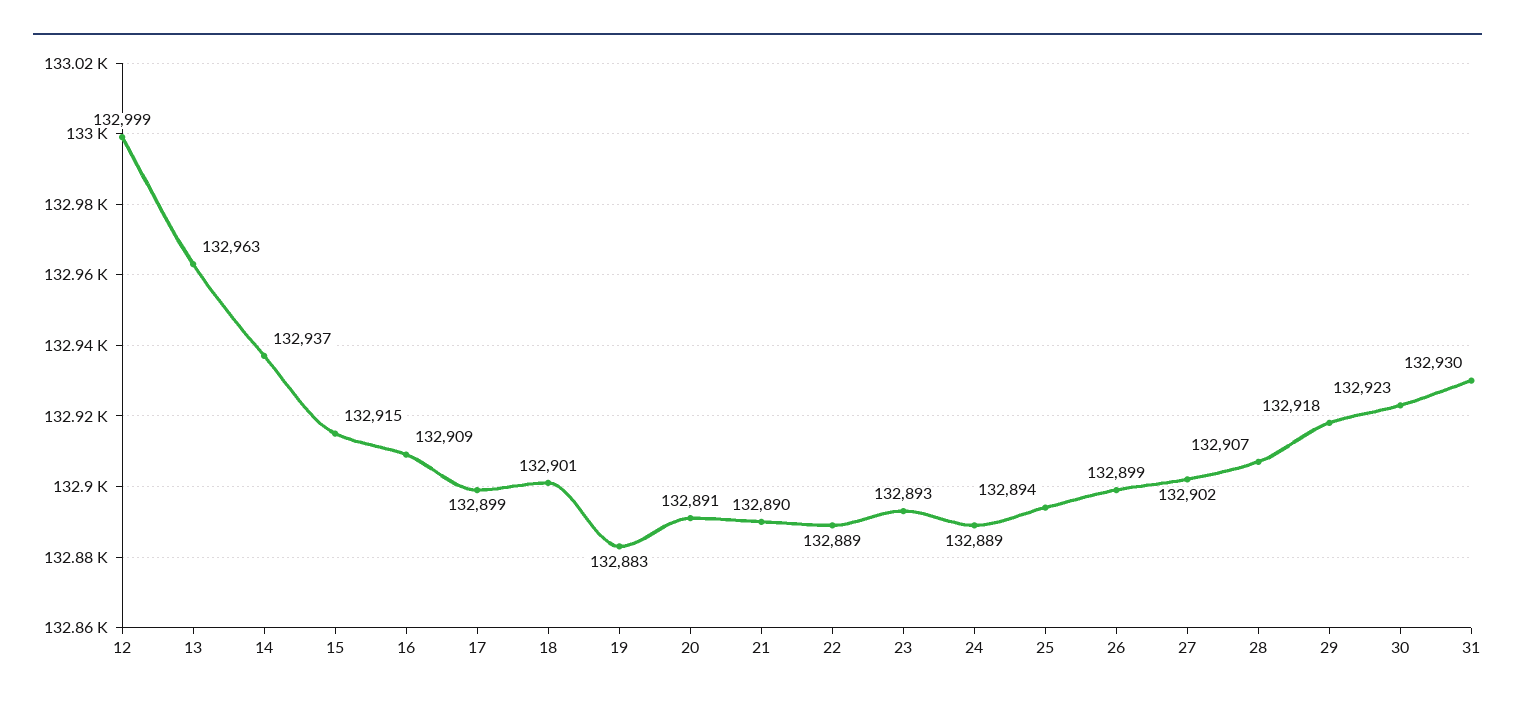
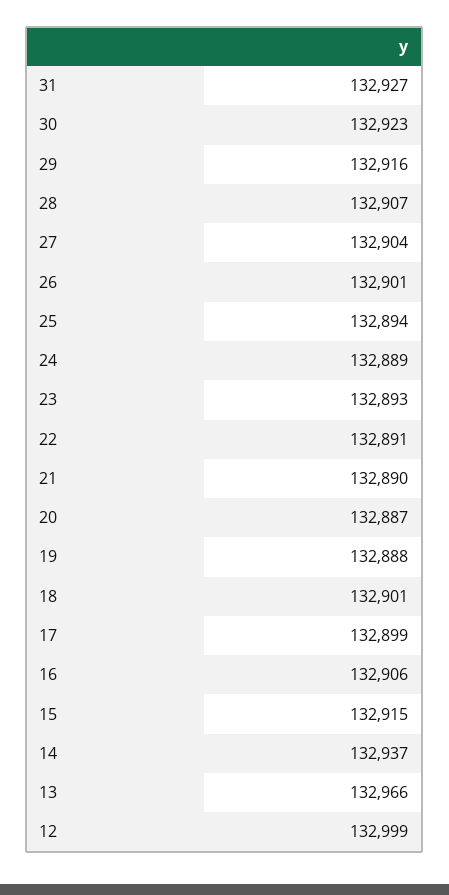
13: 132963 -> 132966
16: 132909 -> 132906
19: 132883 -> 132888
20: 132891 -> 132887
22: 132889 -> 132891
26: 132899 -> 132901
27: 132902 -> 132904
29: 132918 -> 132916
31: 132930 -> 132927

